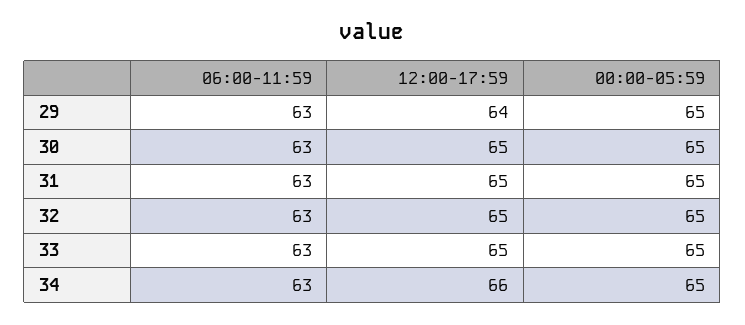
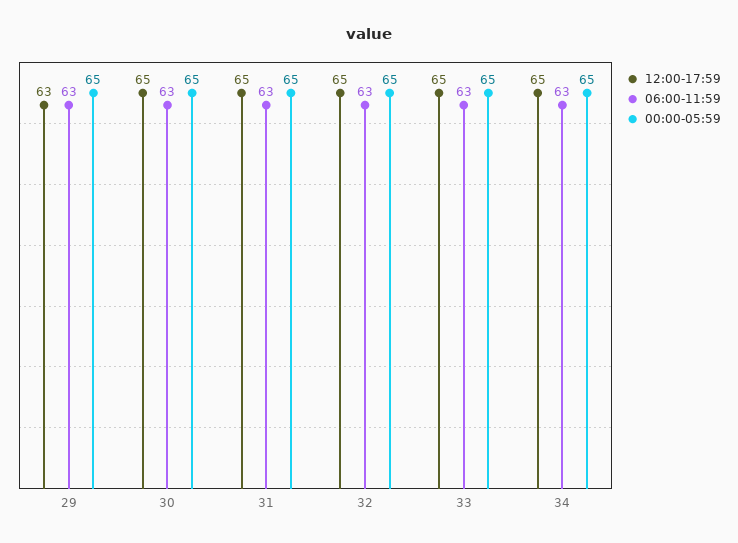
12:00-17:59, 29: 64 -> 63
12:00-17:59, 34: 66 -> 65

